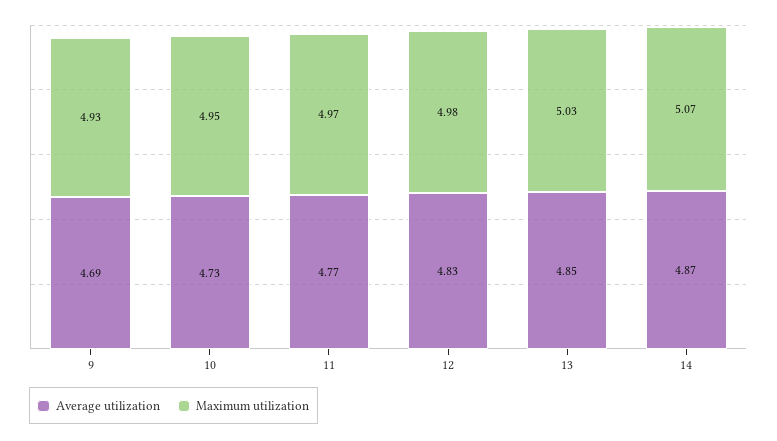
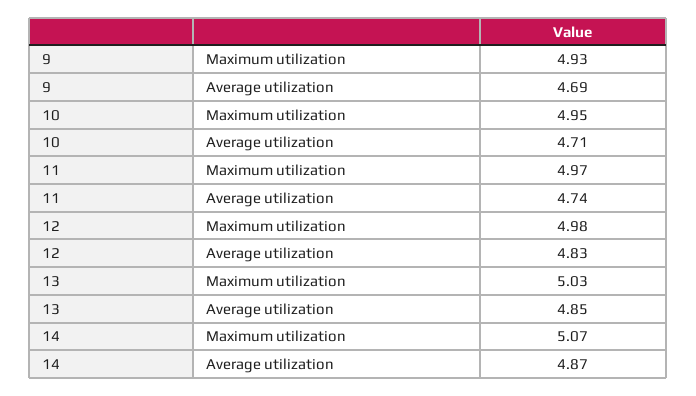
Average utilization, 10: 4.73 -> 4.71
Average utilization, 11: 4.77 -> 4.74

